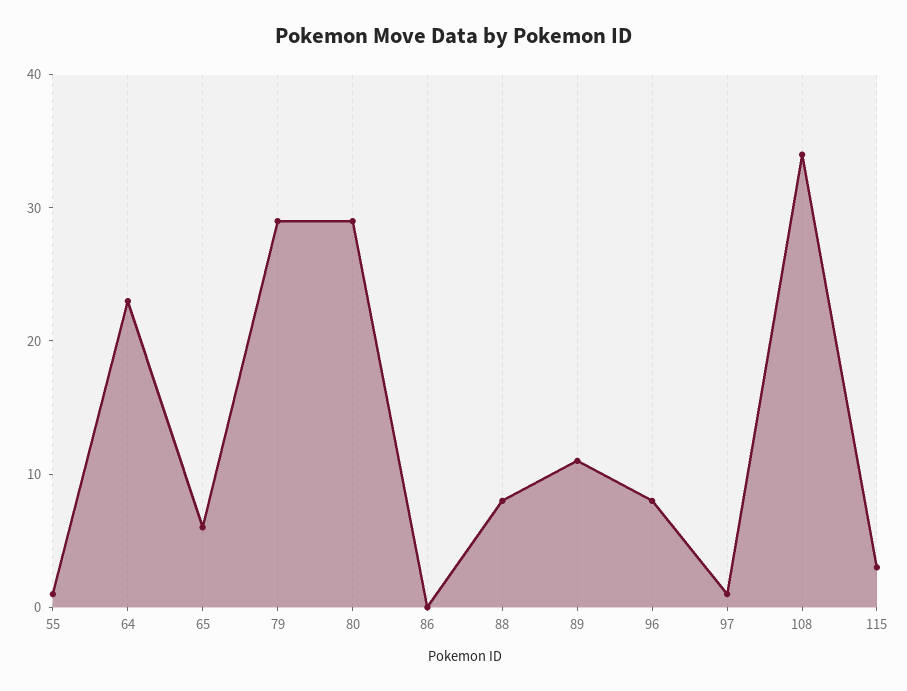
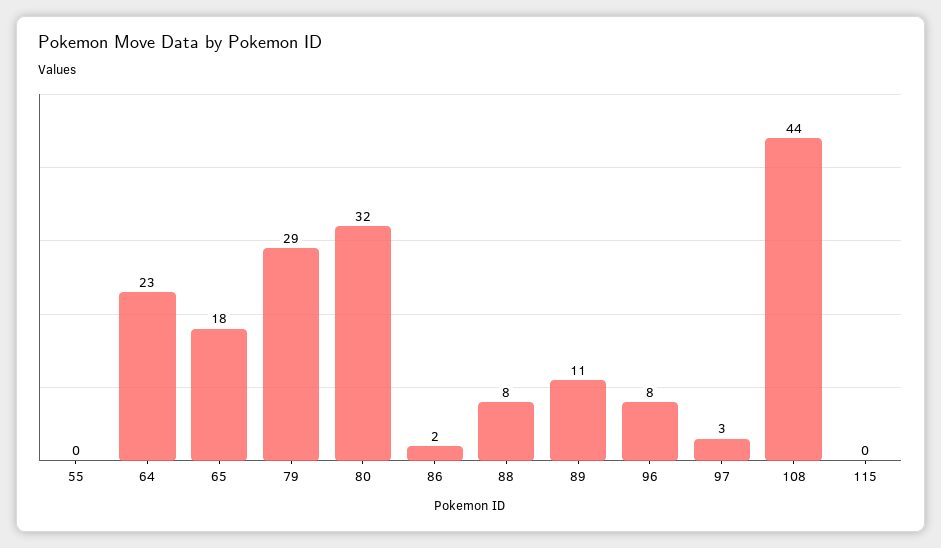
55: 1 -> 0
65: 6 -> 18
80: 29 -> 32
86: 0 -> 2
97: 1 -> 3
108: 34 -> 44
115: 3 -> 0

